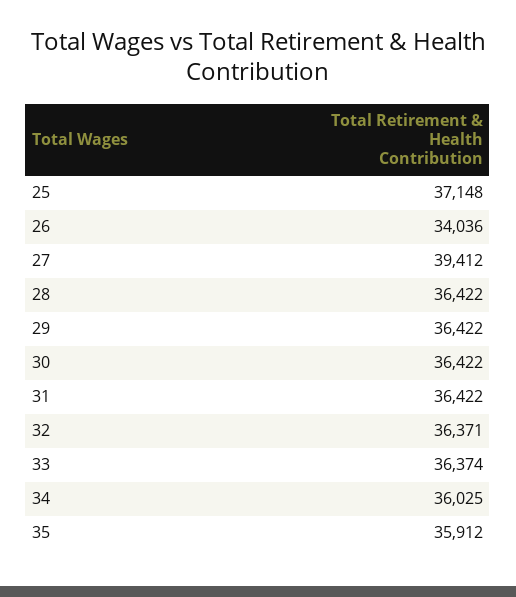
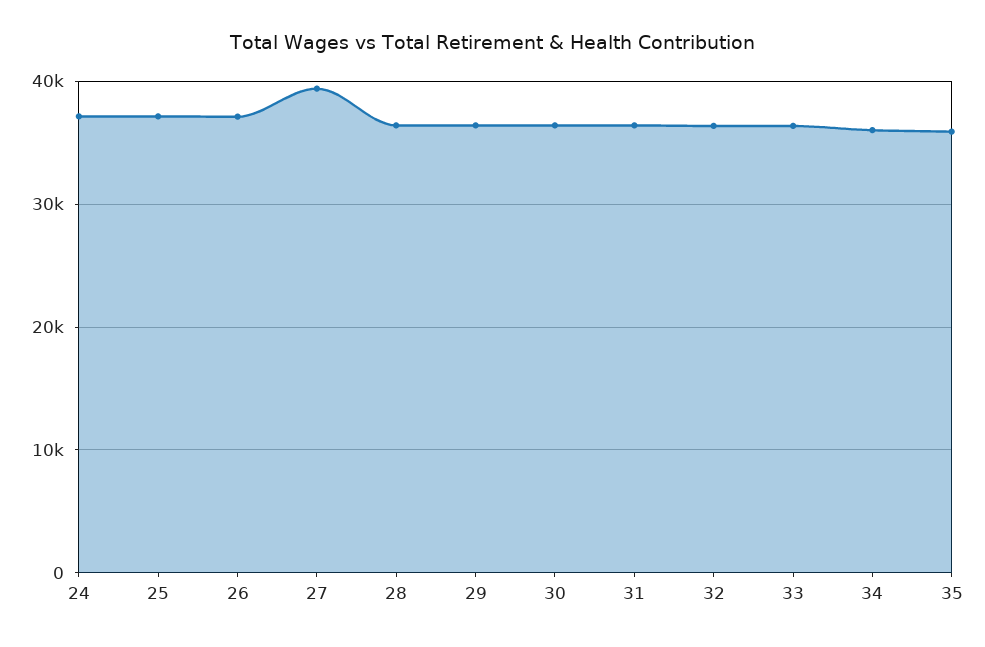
26: 34036 -> 37000
24: none -> 37000

